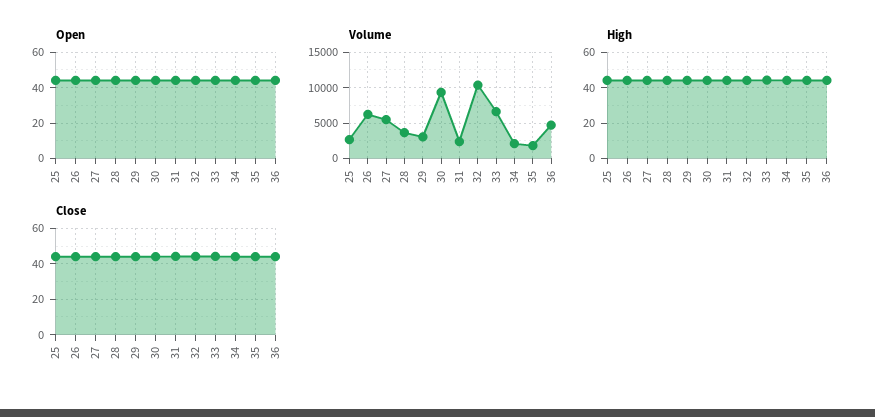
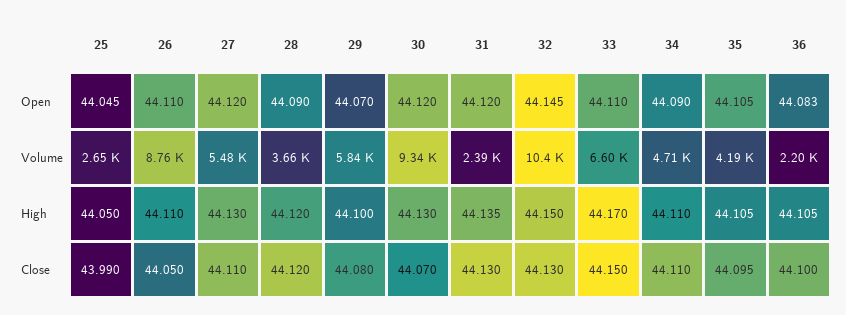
Volume, 26: 6000 -> 8760
Volume, 29: 3000 -> 5840
Volume, 34: 2000 -> 4710
Volume, 35: 2000 -> 4190
Volume, 36: 5000 -> 2200

